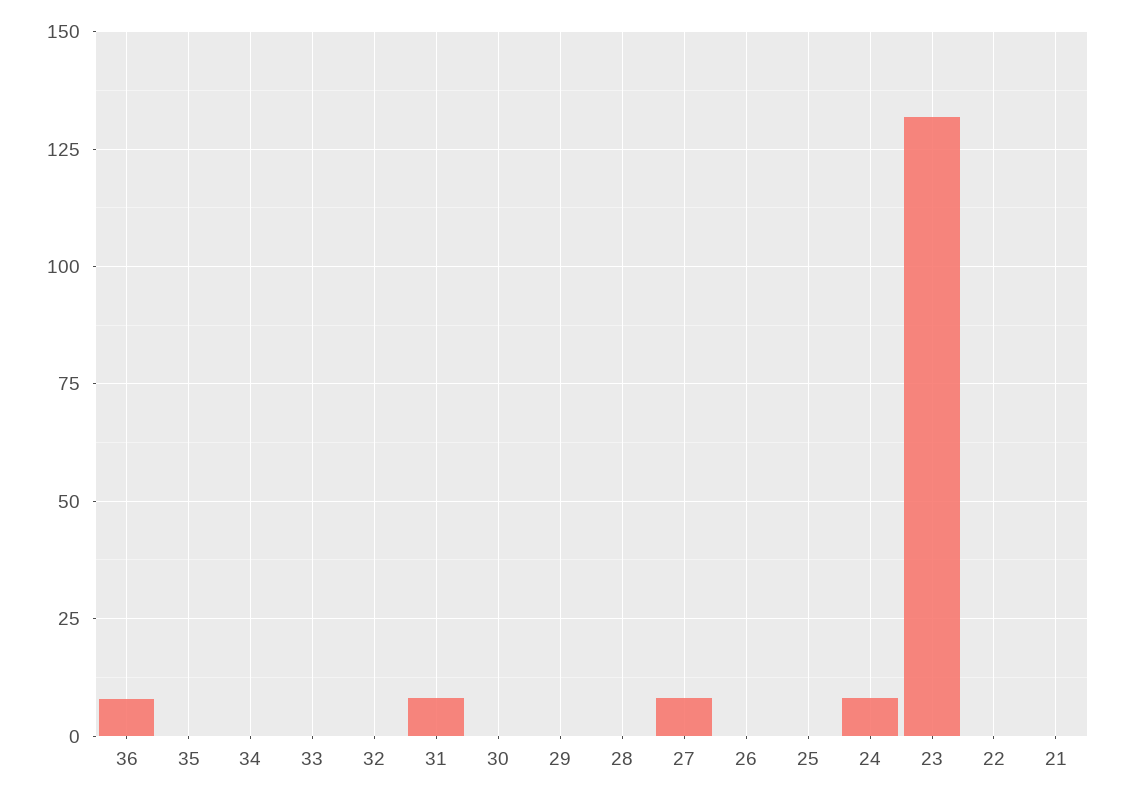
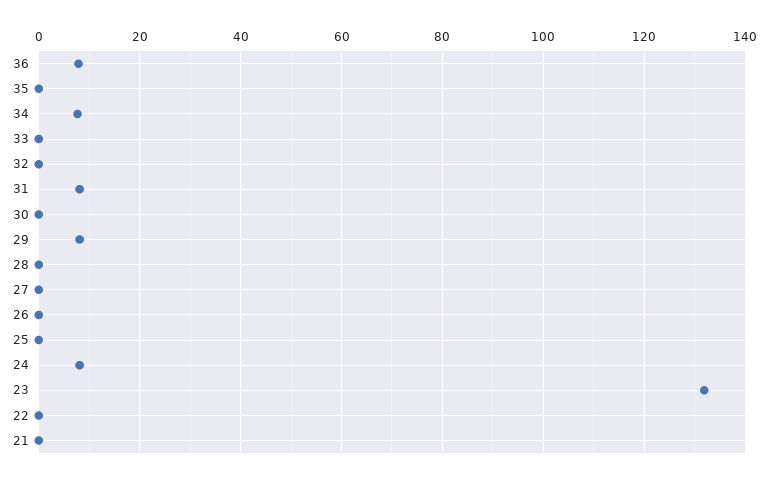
34: 0 -> 8
29: 0 -> 8
27: 7.5 -> 0

